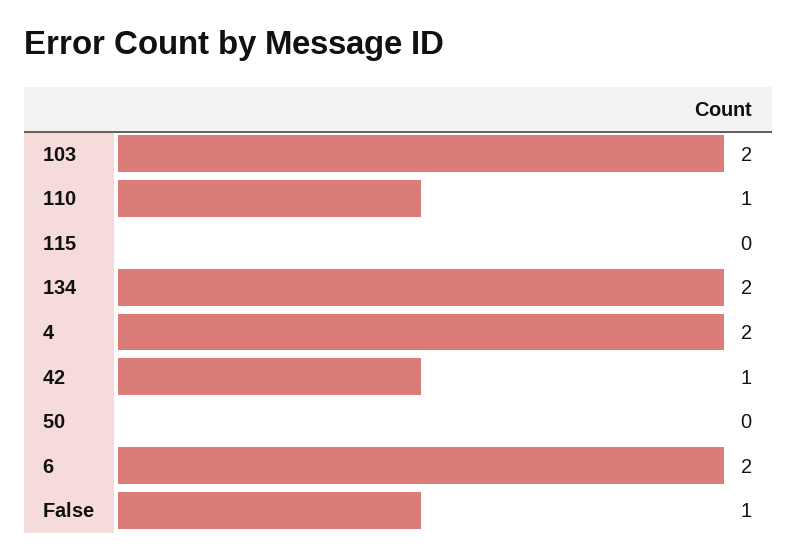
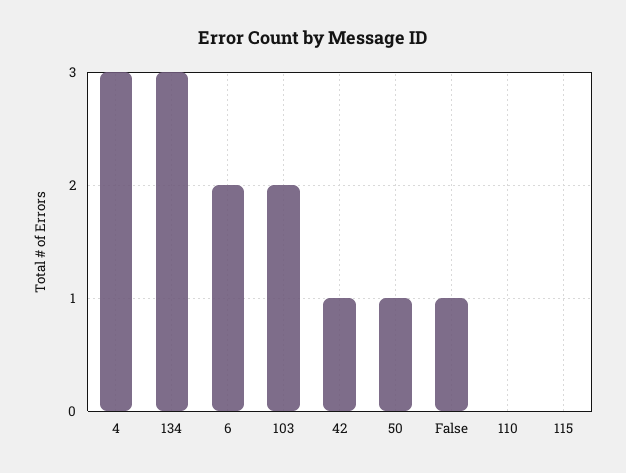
110: 1 -> 0
134: 2 -> 3
4: 2 -> 3
50: 0 -> 1

